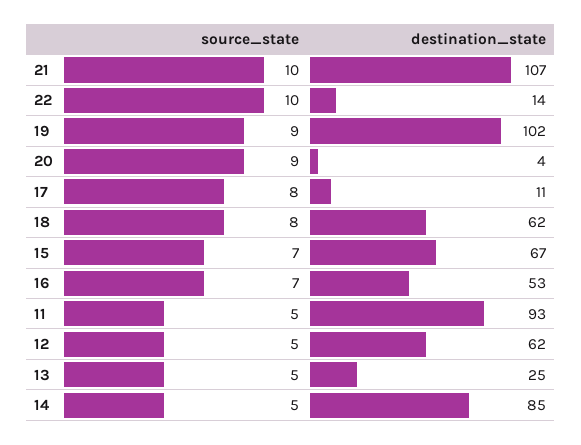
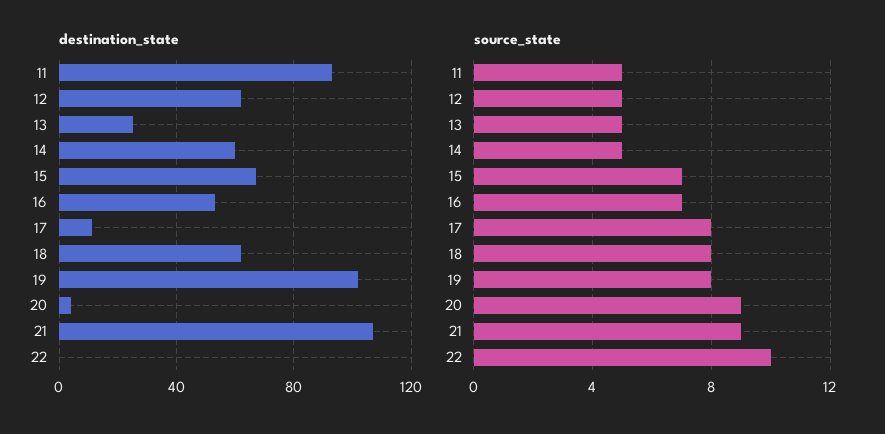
source_state, 21: 10 -> 9
destination_state, 22: 14 -> 0
source_state, 19: 9 -> 8
destination_state, 14: 85 -> 60

